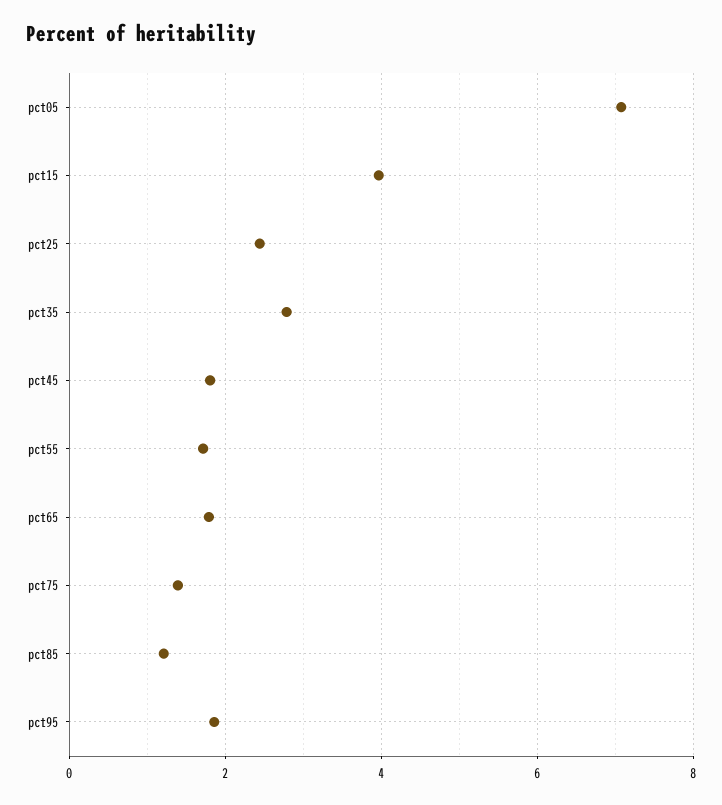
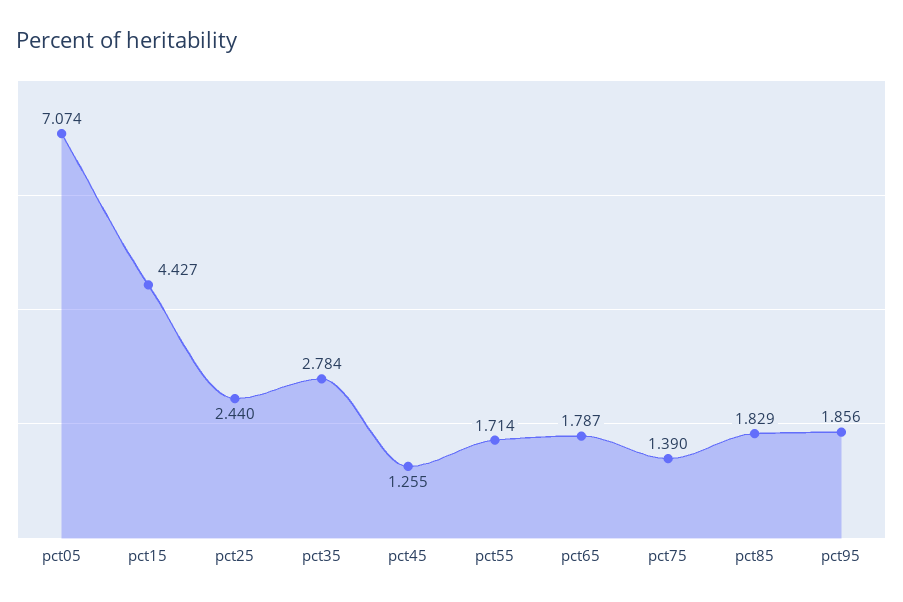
pct15: 4 -> 4.427
pct45: 1.8 -> 1.255
pct85: 1.2 -> 1.829

